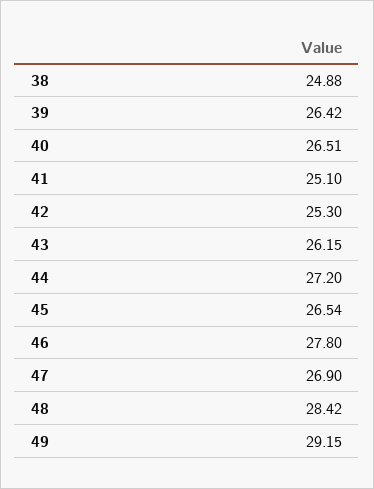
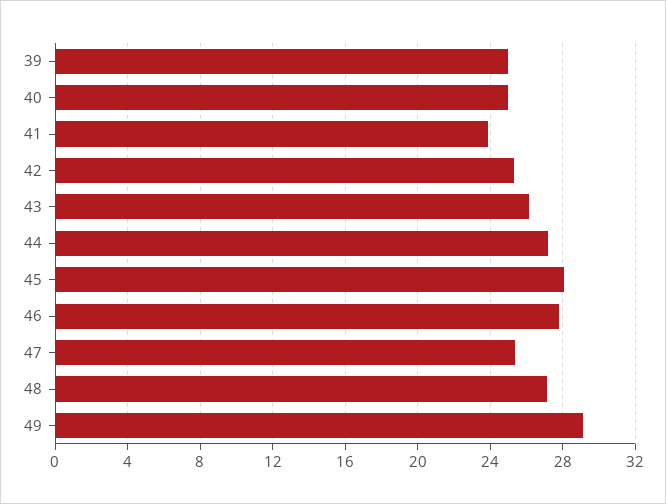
38: 24.88 -> none
39: 26.42 -> 25
40: 26.51 -> 25
41: 25.1 -> 24
45: 26.54 -> 28
47: 26.9 -> 25.5
48: 28.42 -> 27

